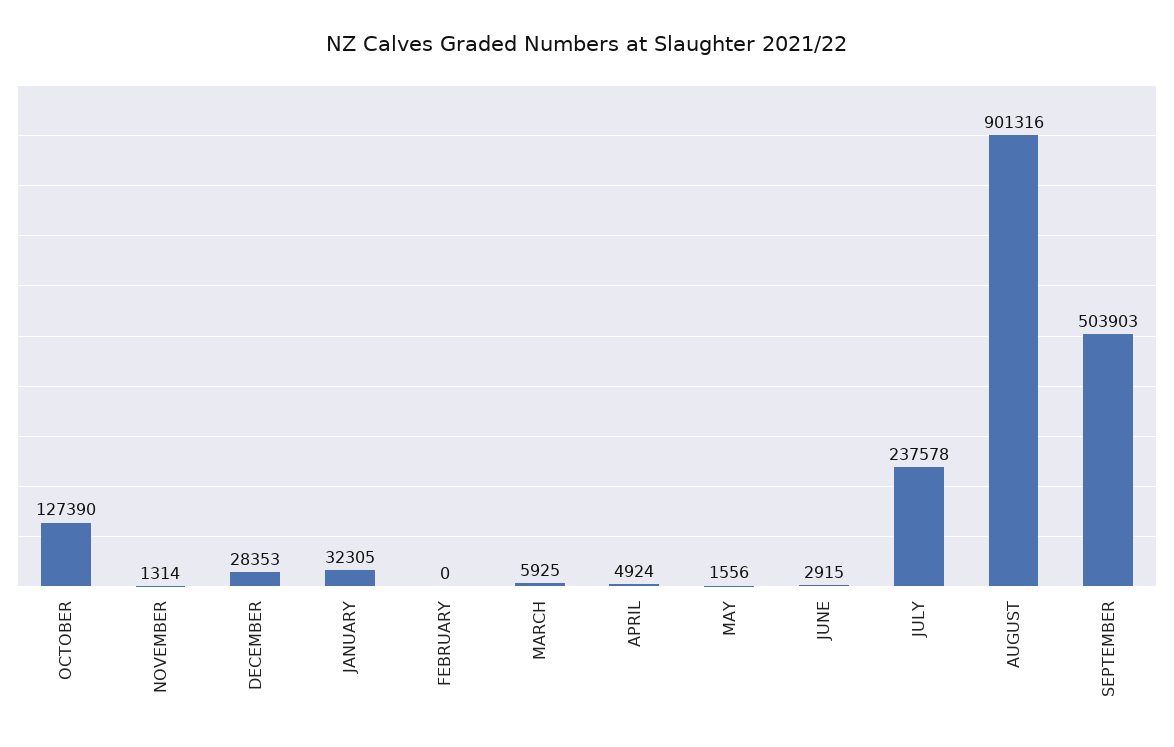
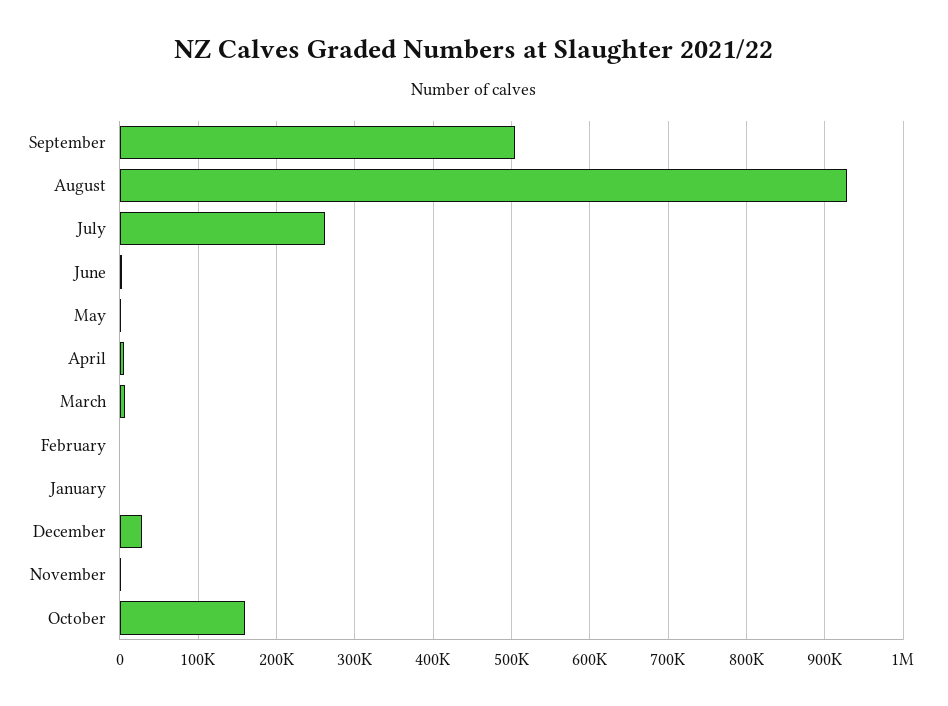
OCTOBER: 127390 -> 160000
JANUARY: 32305 -> 0
JULY: 237578 -> 260000
AUGUST: 901316 -> 930000

